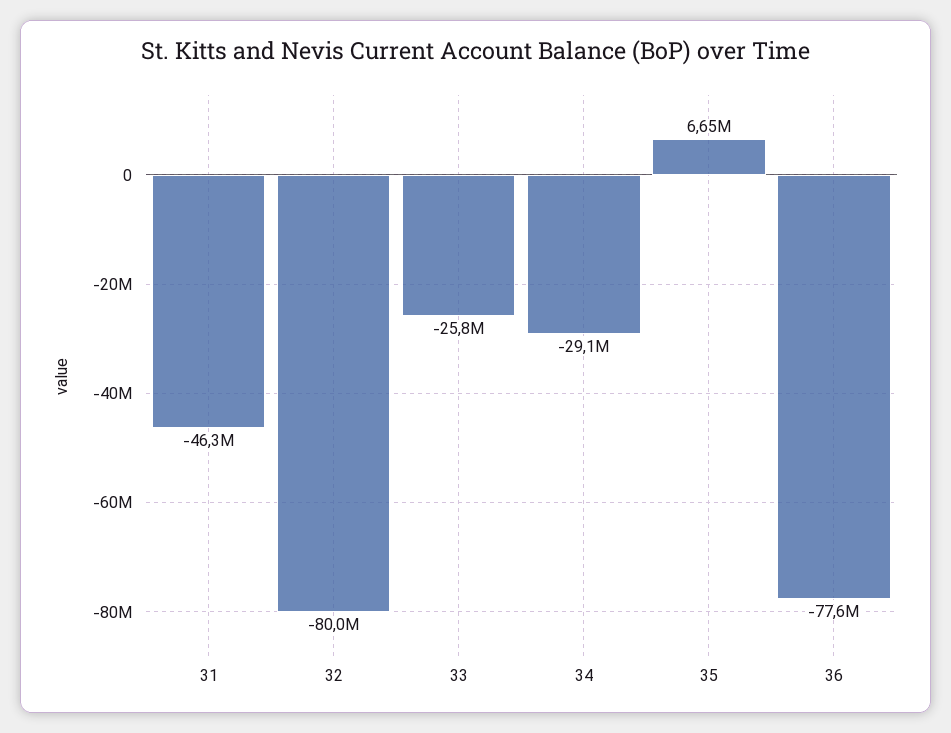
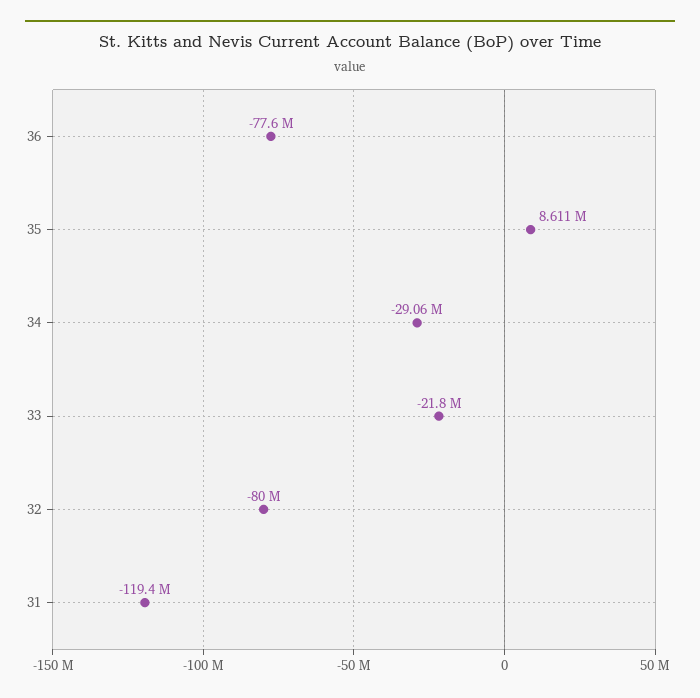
31: -46300000 -> -119400000
33: -25800000 -> -21800000
35: 6650000 -> 8611000

